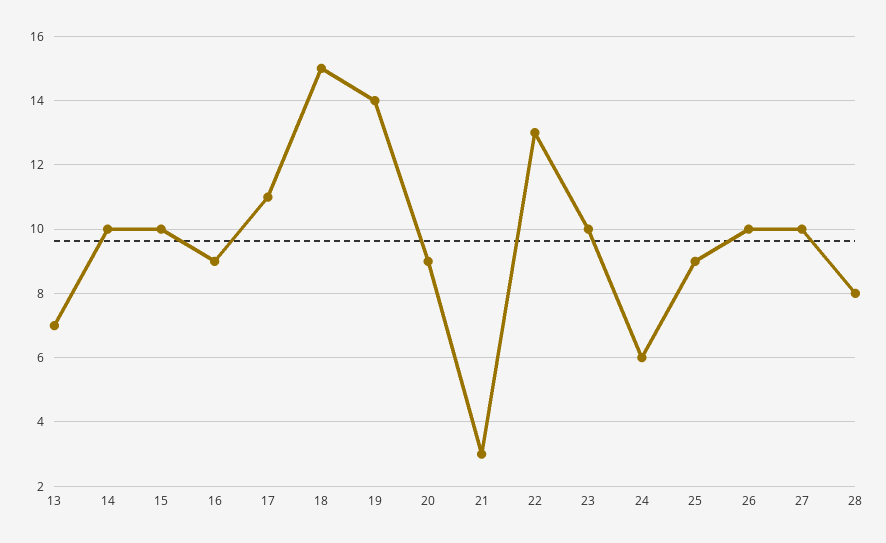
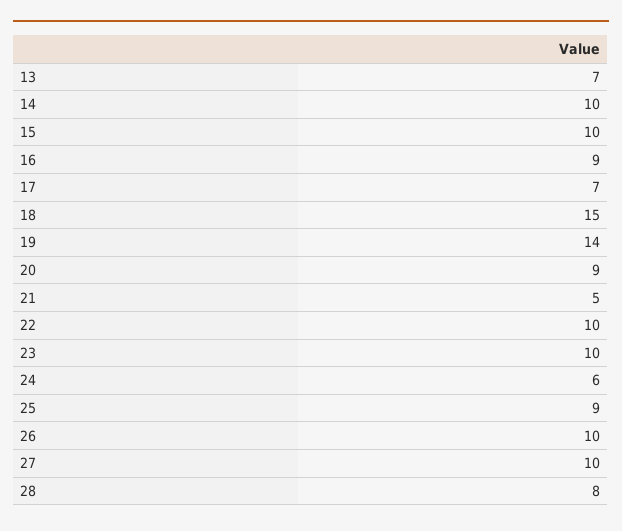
17: 11 -> 7
21: 3 -> 5
22: 13 -> 10

